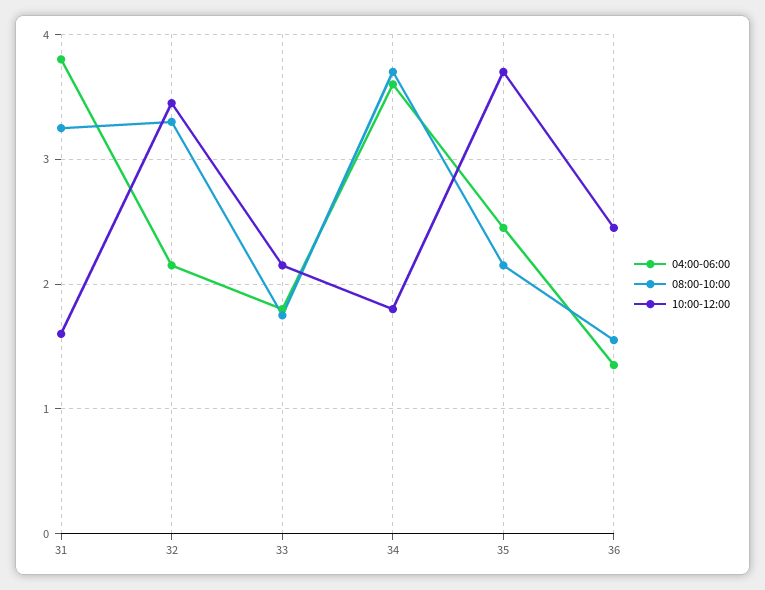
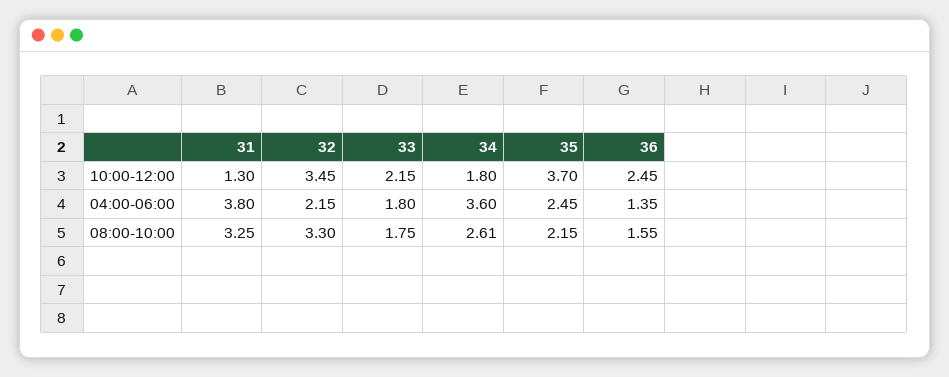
10:00-12:00, 31: 1.6 -> 1.3
08:00-10:00, 34: 3.7 -> 2.61

